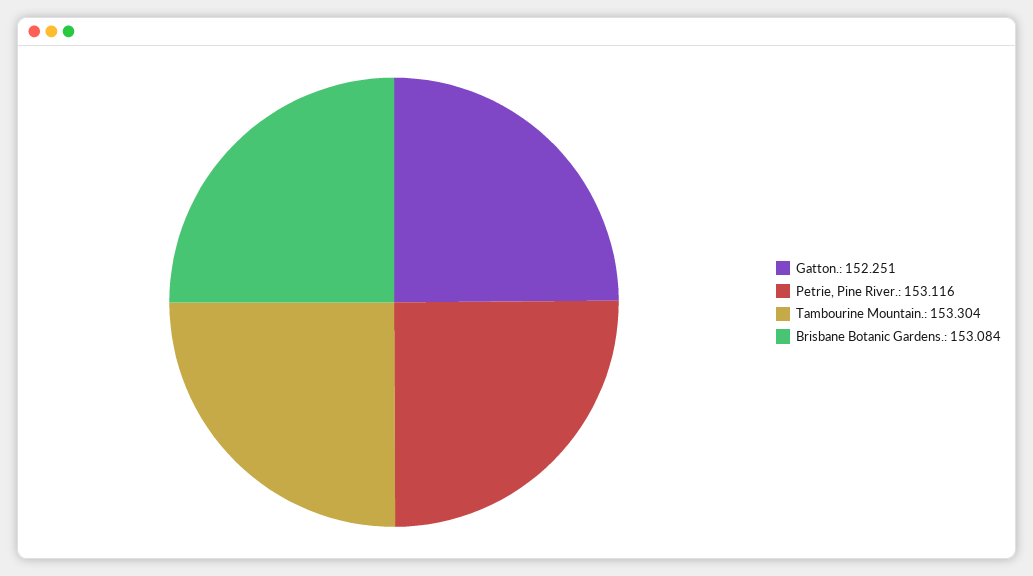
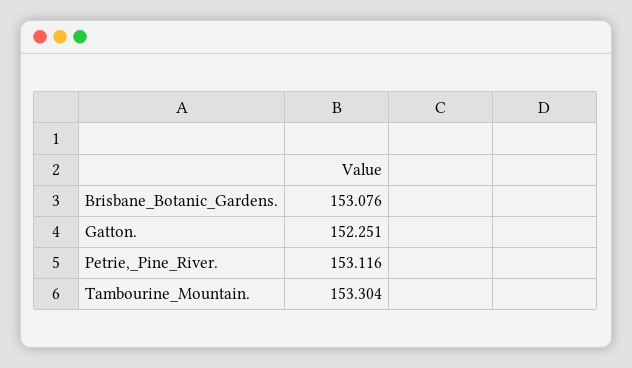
Brisbane Botanic Gardens.: 153.084 -> 153.076

